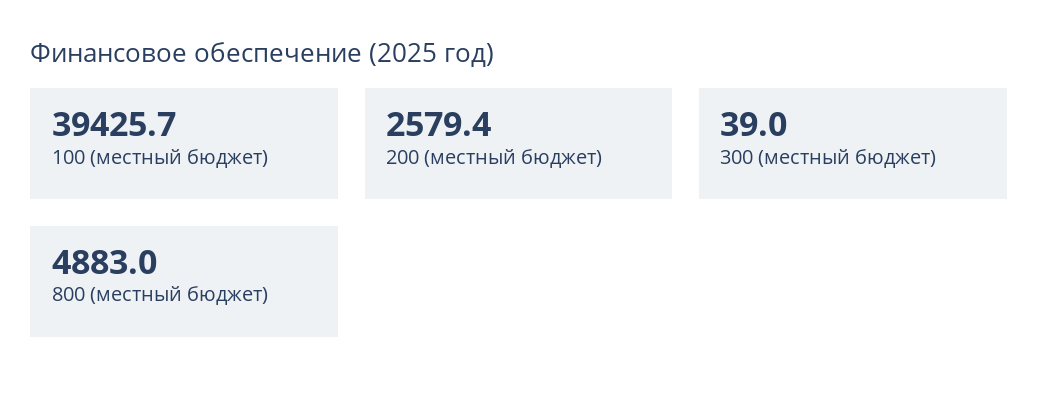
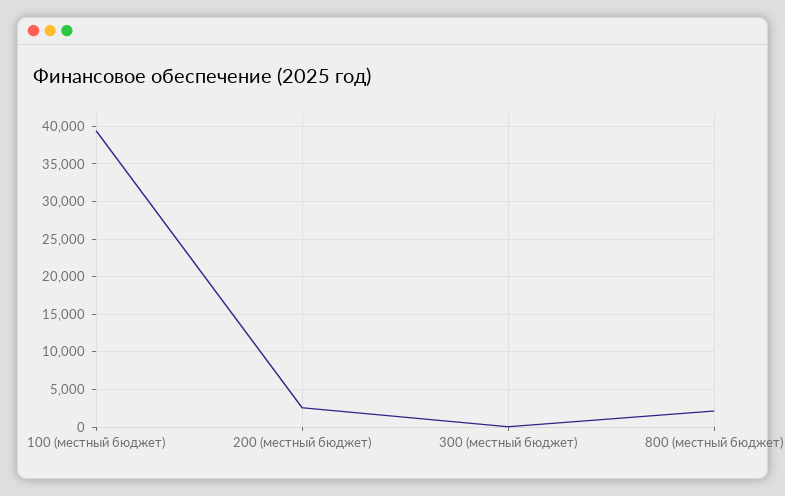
800 (местный бюджет): 4883 -> 2000

